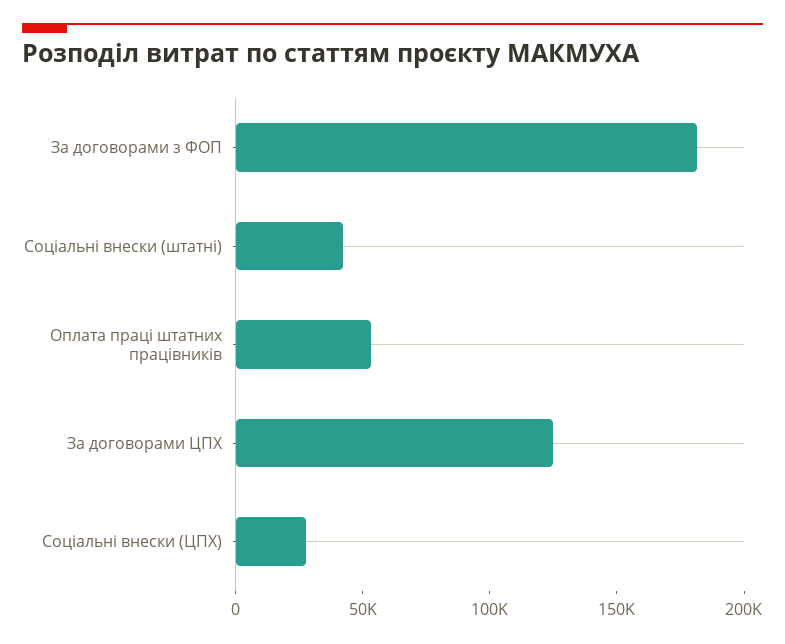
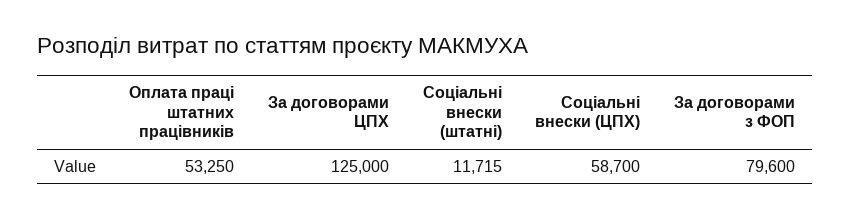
За договорами з ФОП: 180000 -> 79600
Соціальні внески (штатні): 40000 -> 11715
Соціальні внески (ЦПХ): 30000 -> 58700

